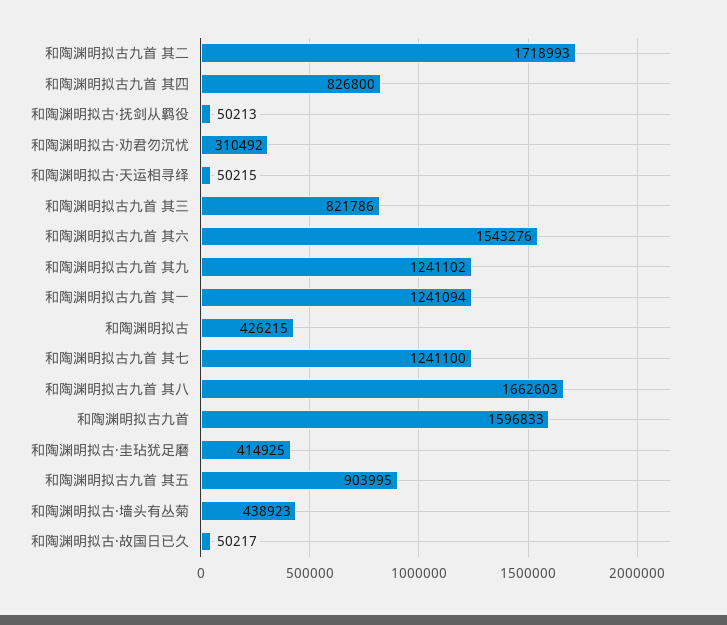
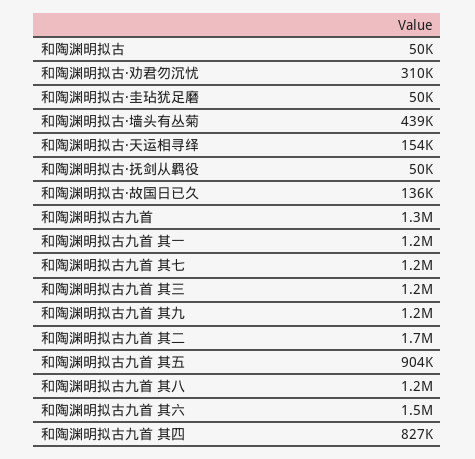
和陶渊明拟古·天运相寻绎: 50215 -> 154000
和陶渊明拟古九首 其三: 821786 -> 1200000
和陶渊明拟古: 426215 -> 50000
和陶渊明拟古九首 其八: 1662603 -> 1200000
和陶渊明拟古九首: 1596833 -> 1300000
和陶渊明拟古·圭玷犹足磨: 414925 -> 50000
和陶渊明拟古·故国日已久: 50217 -> 136000

